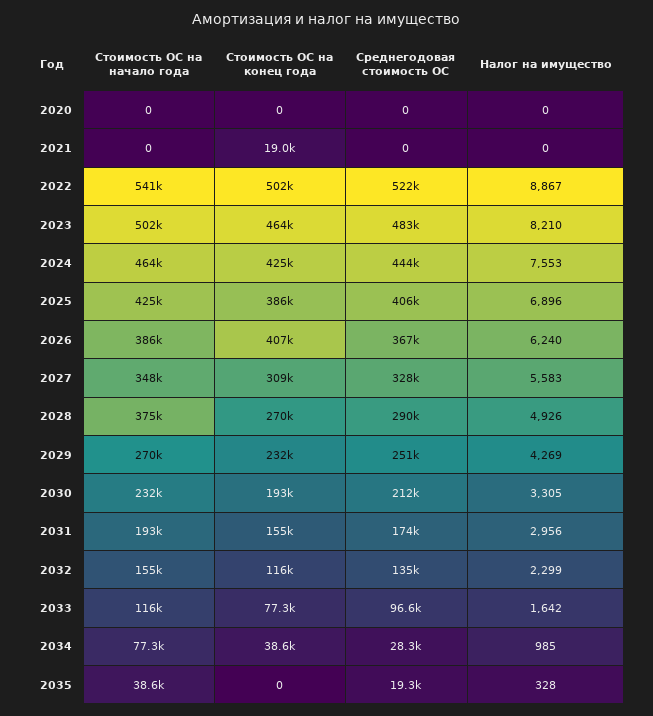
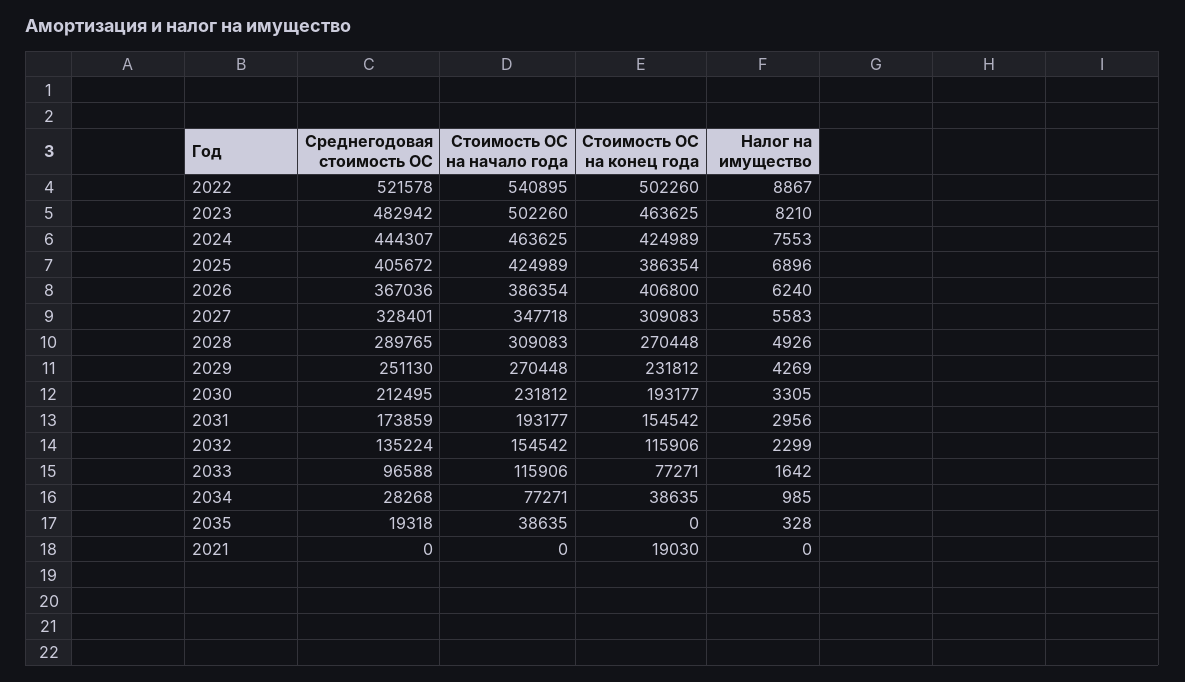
Стоимость ОС на начало года, 2020: 0 -> none
Стоимость ОС на конец года, 2020: 0 -> none
Среднегодовая стоимость ОС, 2020: 0 -> none
Налог на имущество, 2020: 0 -> none
Стоимость ОС на начало года, 2028: 375000 -> 309083

